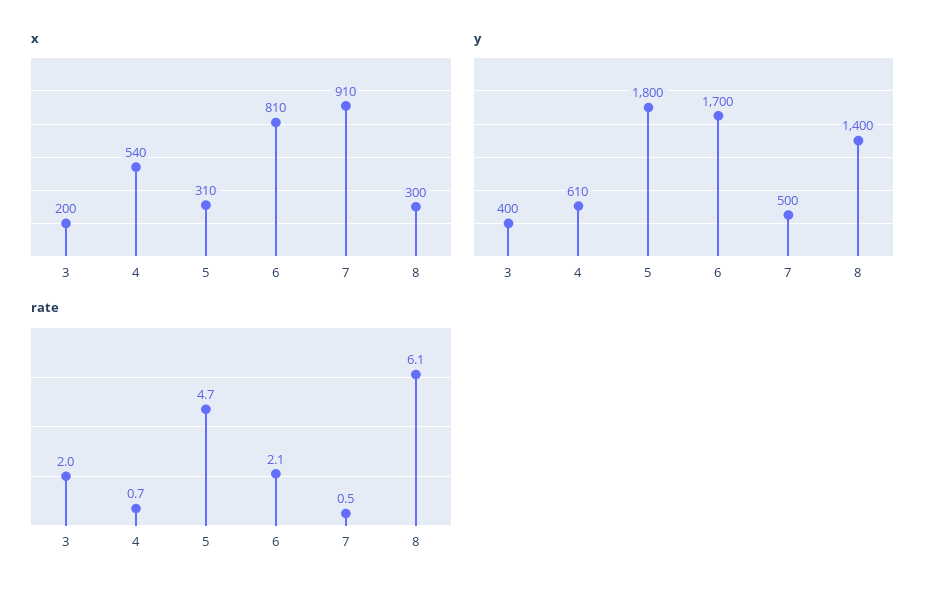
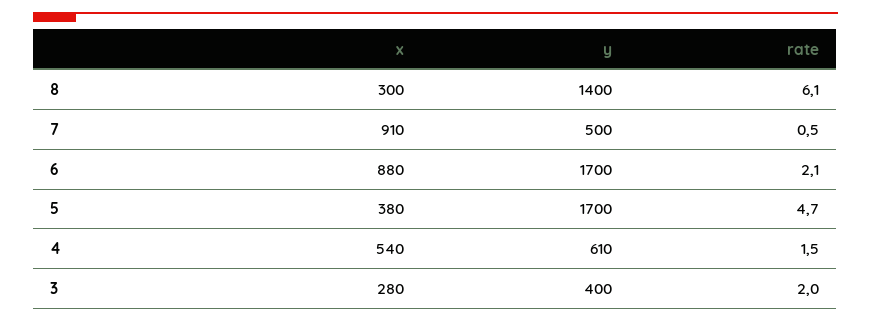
x, 3: 200 -> 280
x, 5: 310 -> 380
x, 6: 810 -> 880
y, 5: 1800 -> 1700
rate, 4: 0.7 -> 1.5

